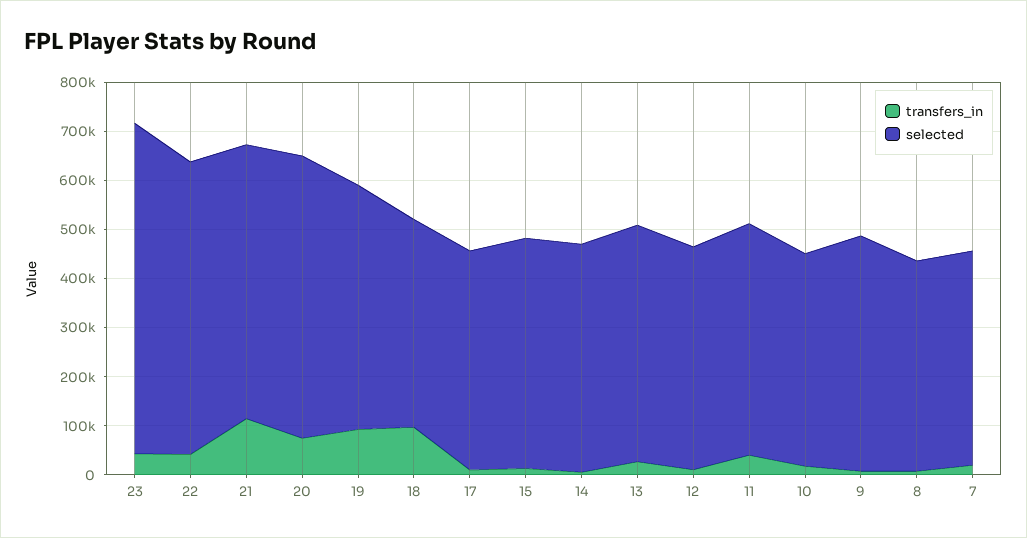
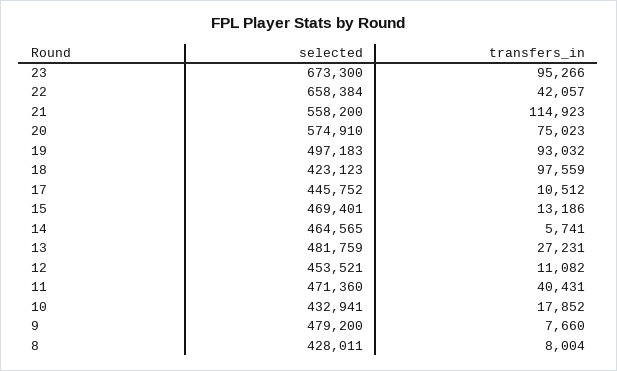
transfers_in, 23: 40000 -> 95266
selected, 22: 600000 -> 658384
transfers_in, 7: 20000 -> none
selected, 7: 440000 -> none

